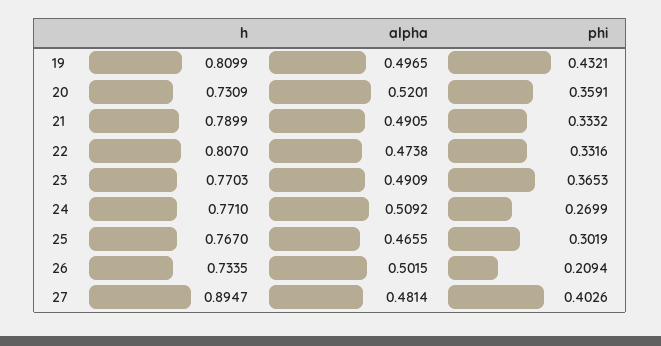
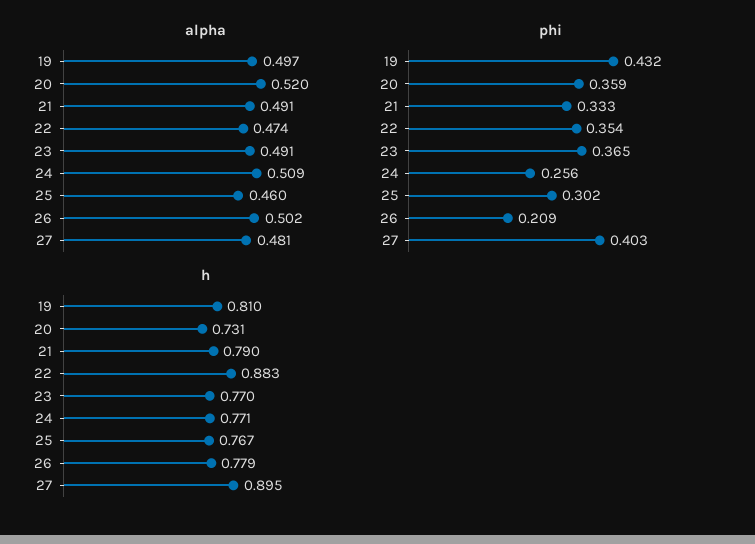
h, 22: 0.807 -> 0.883
phi, 22: 0.3316 -> 0.354
phi, 24: 0.2699 -> 0.256
alpha, 25: 0.4655 -> 0.46
h, 26: 0.7335 -> 0.779

